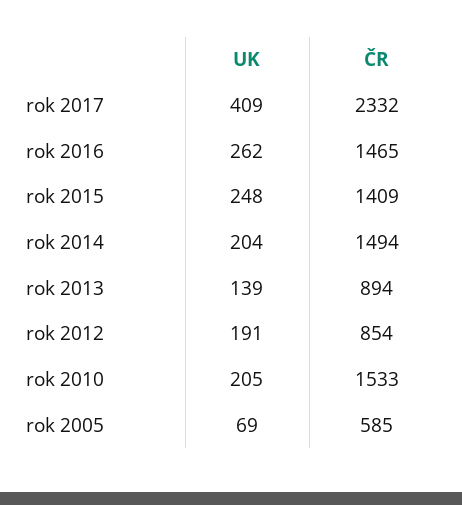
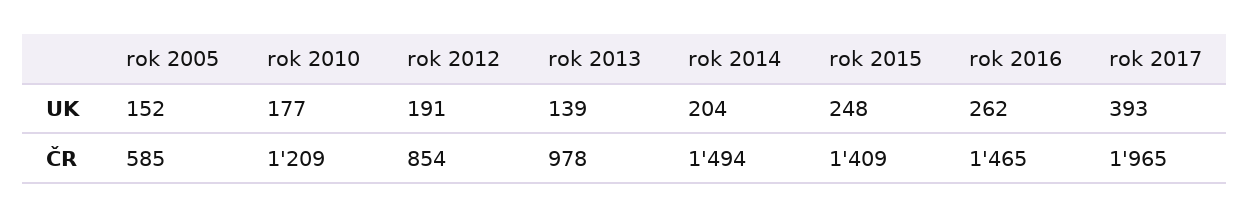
UK, rok 2017: 409 -> 393
ČR, rok 2017: 2332 -> 1965
ČR, rok 2013: 894 -> 978
UK, rok 2010: 205 -> 177
ČR, rok 2010: 1533 -> 1209
UK, rok 2005: 69 -> 152

